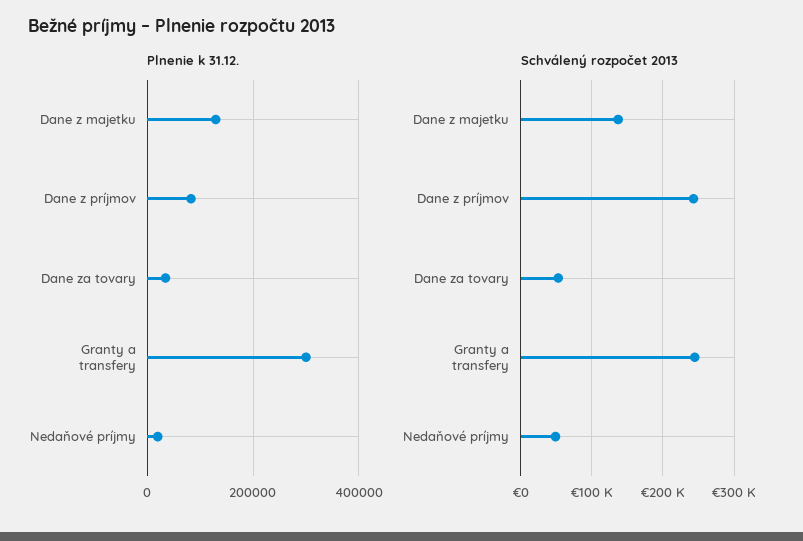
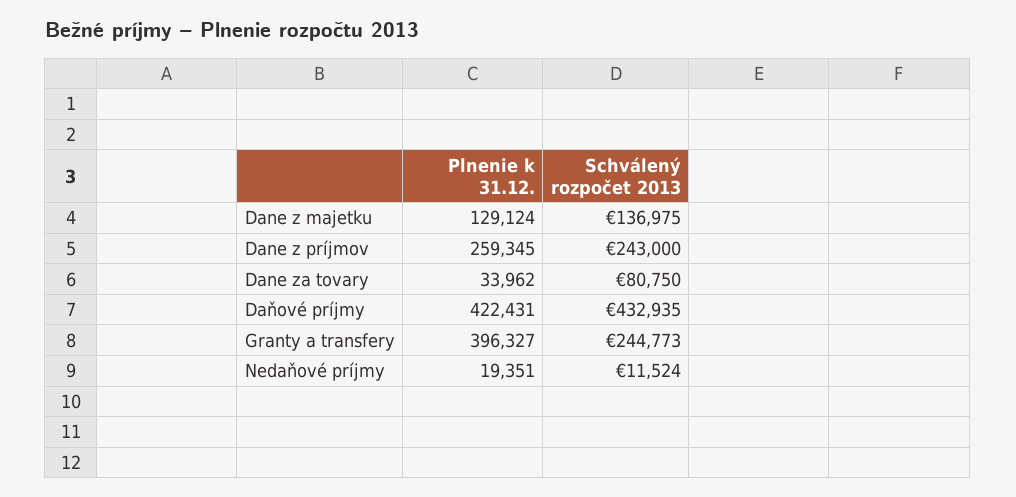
Plnenie k 31.12., Dane z príjmov: 80000 -> 259345
Plnenie k 31.12., Granty a transfery: 300000 -> 396327
Schválený rozpočet 2013, Dane za tovary: 50000 -> 80750
Schválený rozpočet 2013, Nedaňové príjmy: 50000 -> 11524
Plnenie k 31.12., Daňové príjmy: none -> 422431
Schválený rozpočet 2013, Daňové príjmy: none -> 432935

